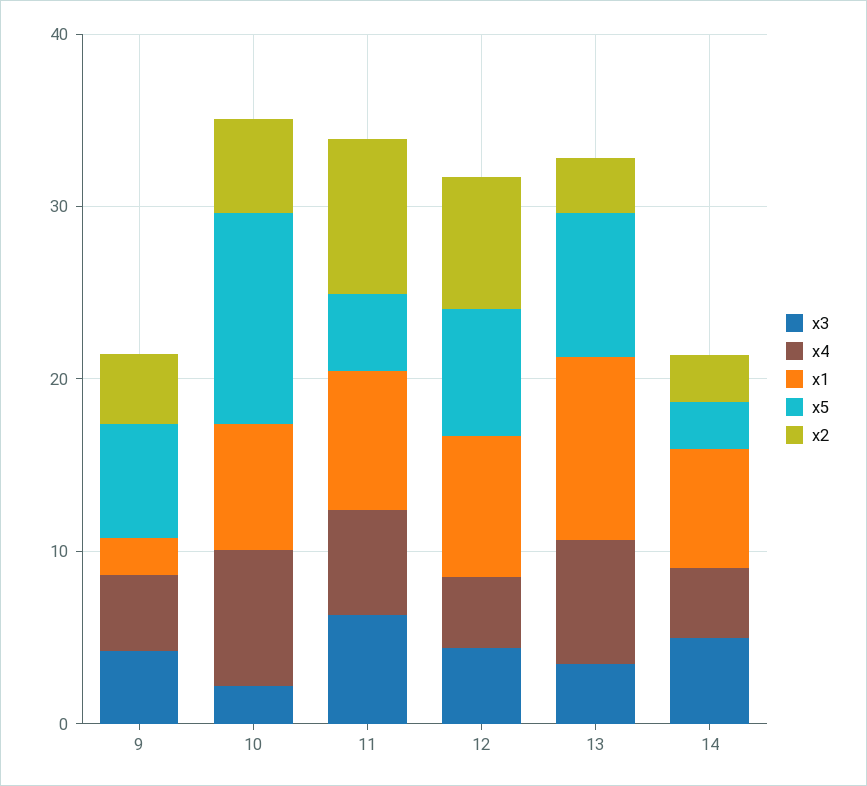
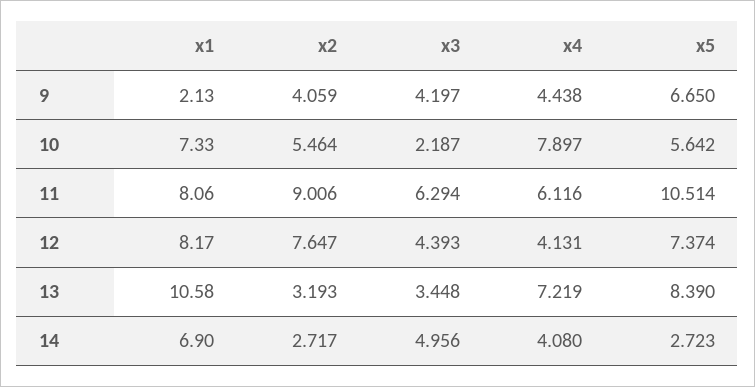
x5, 10: 12 -> 5.642
x5, 11: 4 -> 10.514

